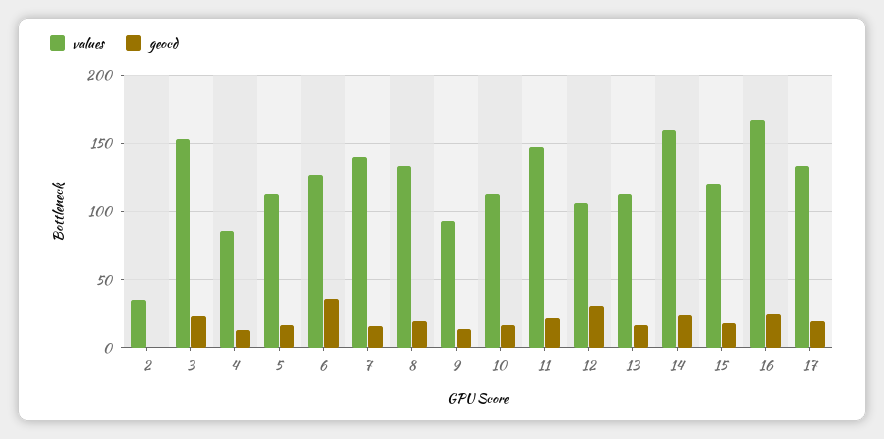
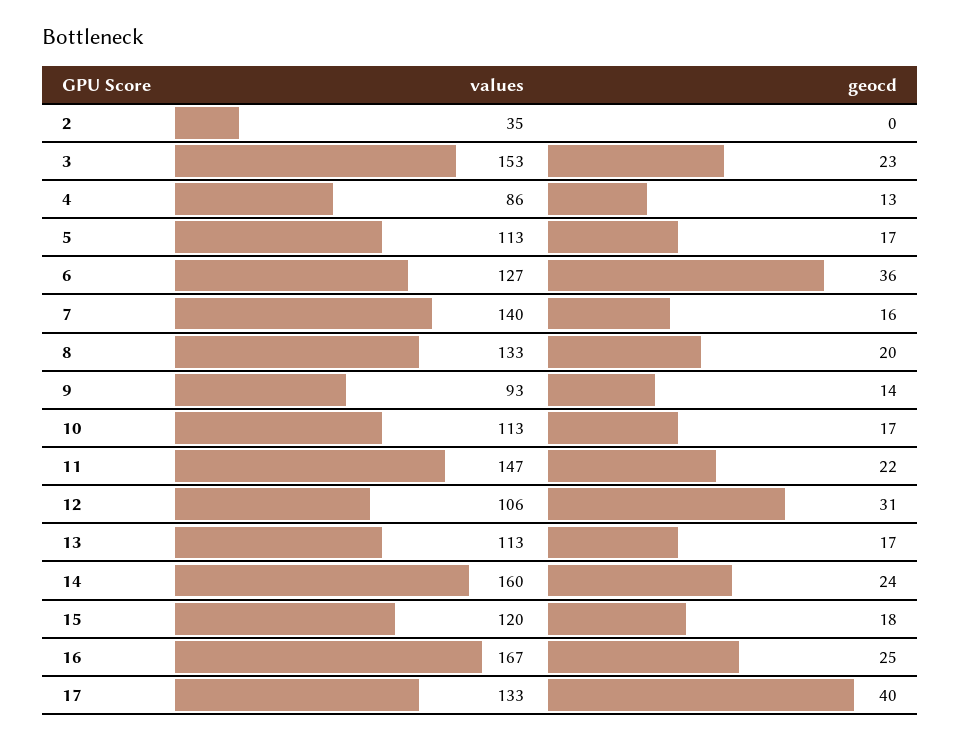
geocd, 17: 20 -> 40

